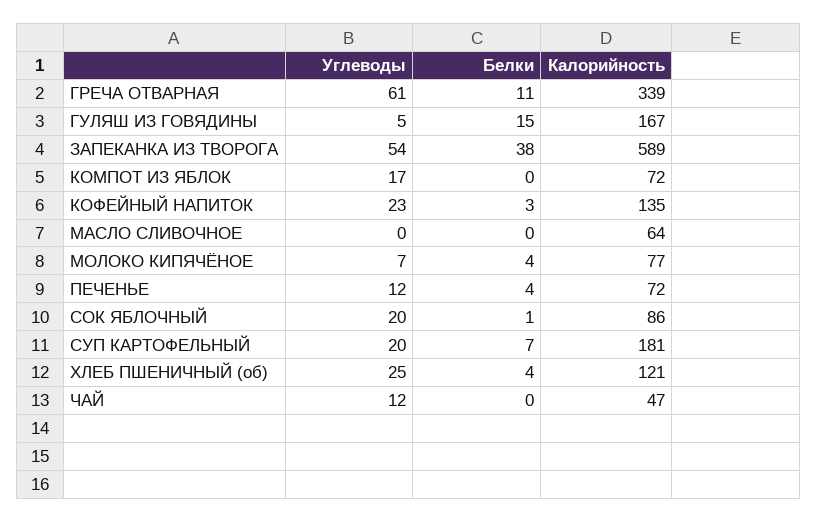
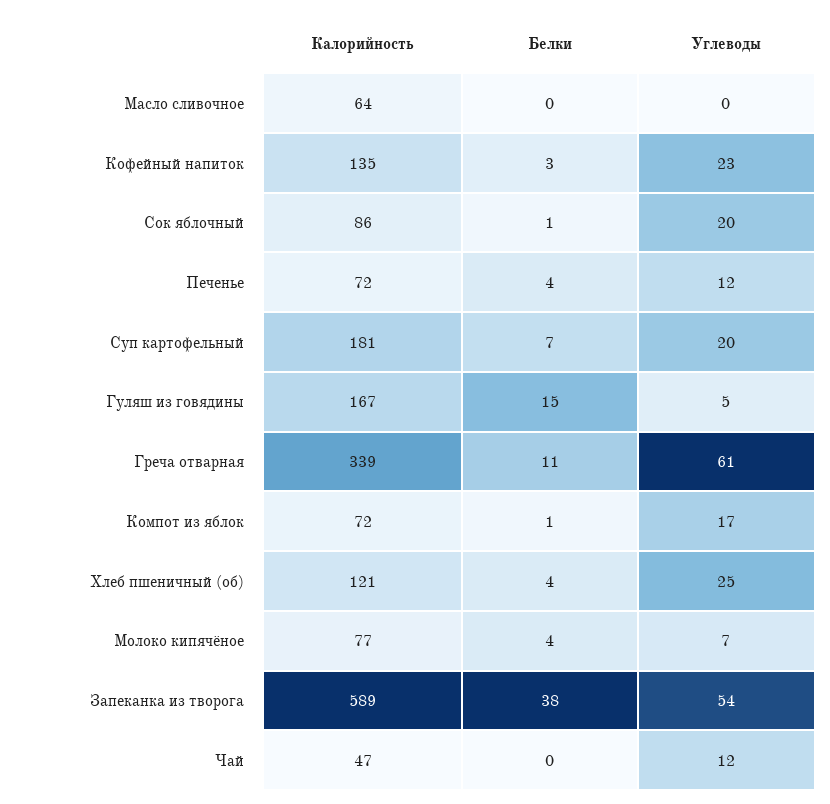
Белки, КОМПОТ ИЗ ЯБЛОК: 0 -> 1

